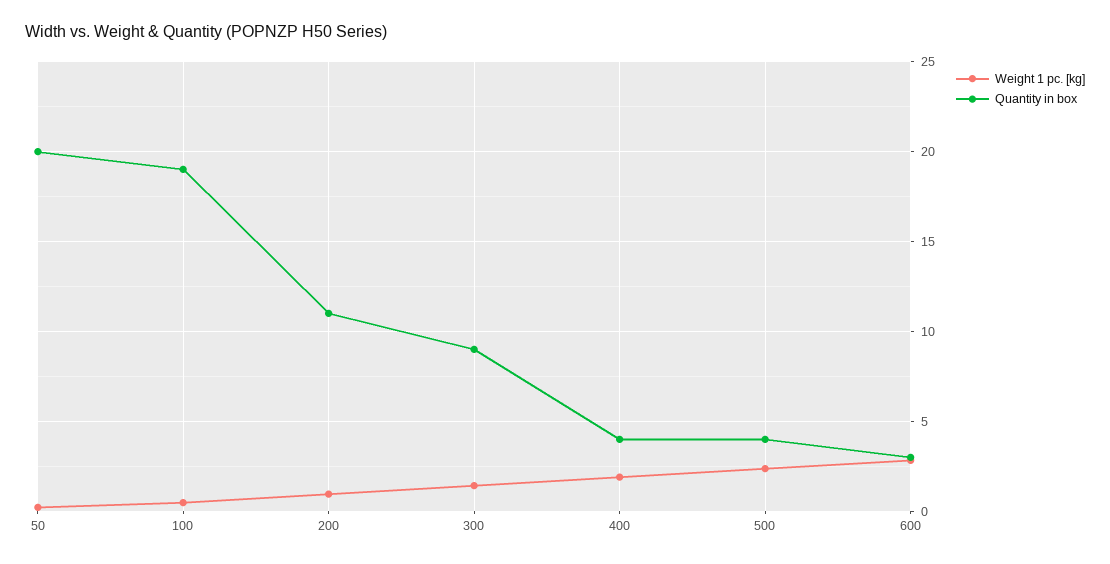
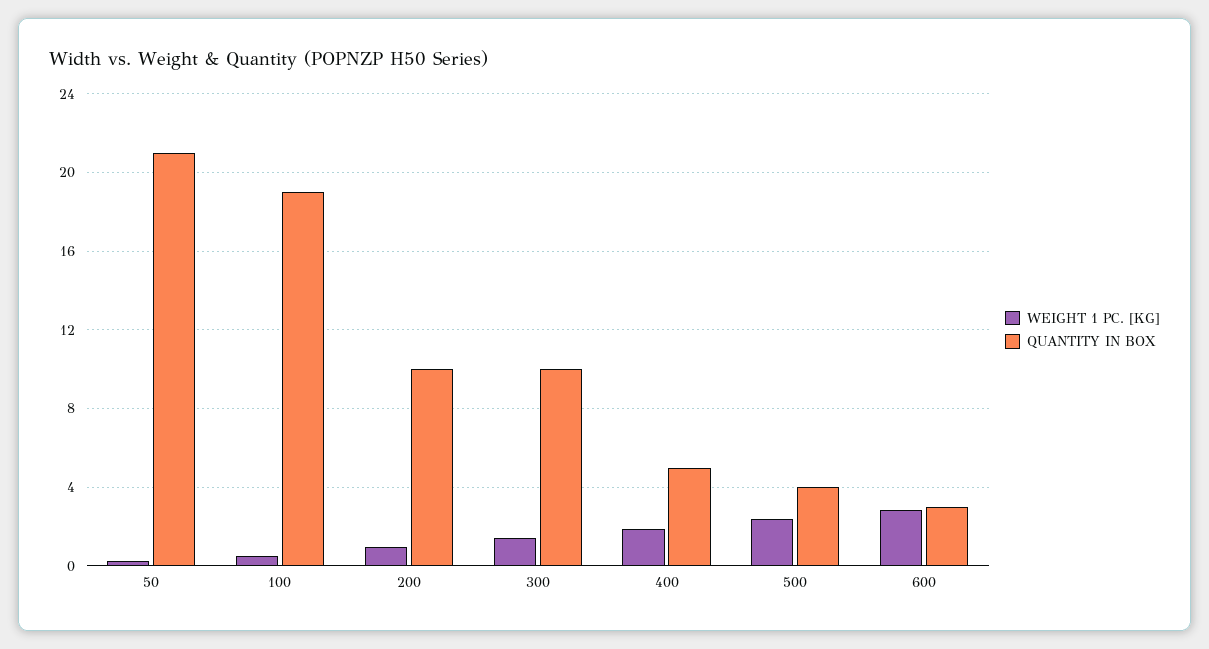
Quantity in box, 50: 20 -> 21
Quantity in box, 200: 11 -> 10
Quantity in box, 300: 9 -> 10
Quantity in box, 400: 4 -> 5

